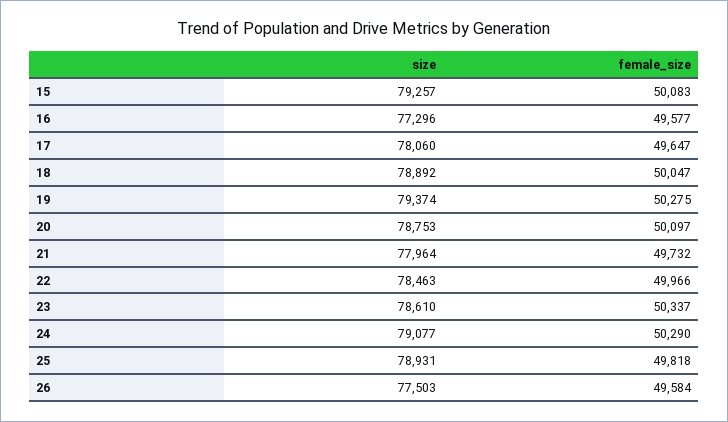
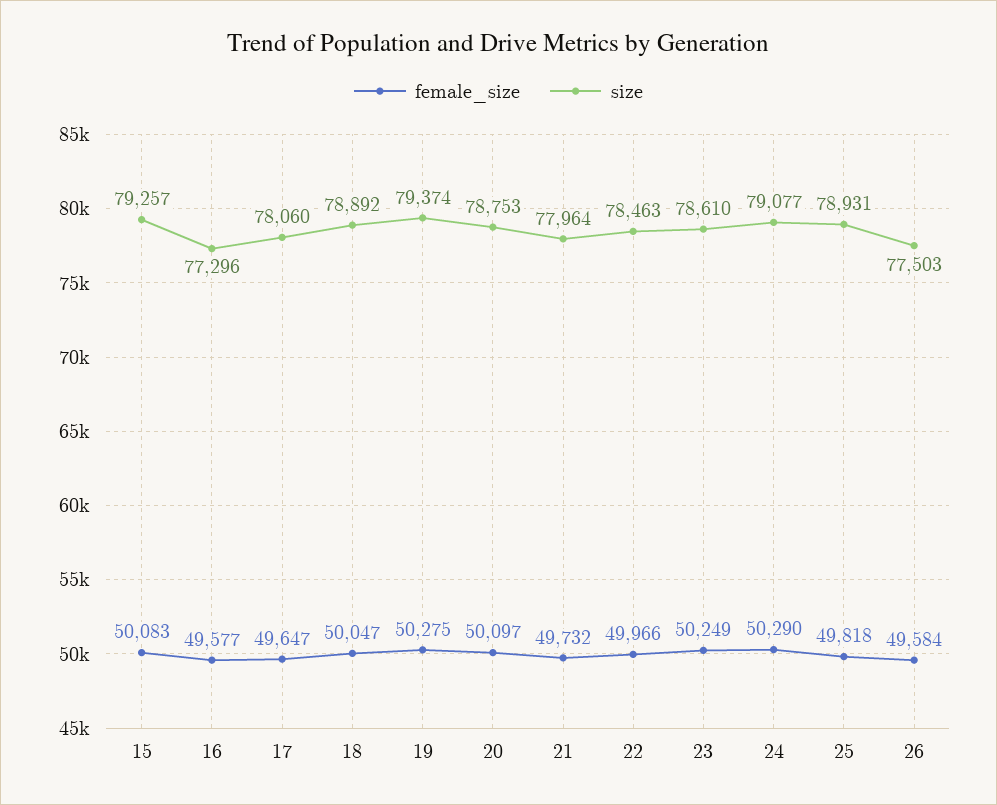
female_size, 23: 50337 -> 50249

